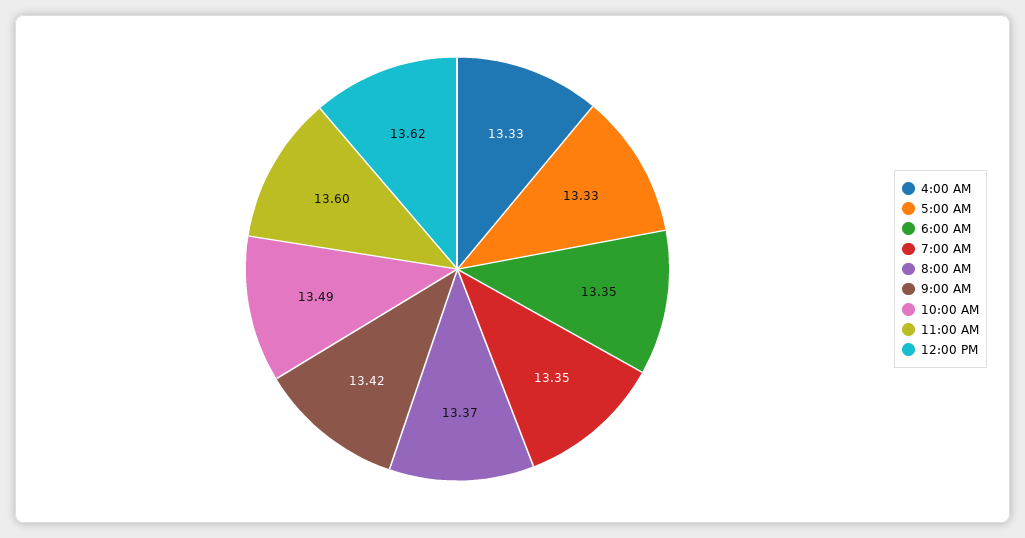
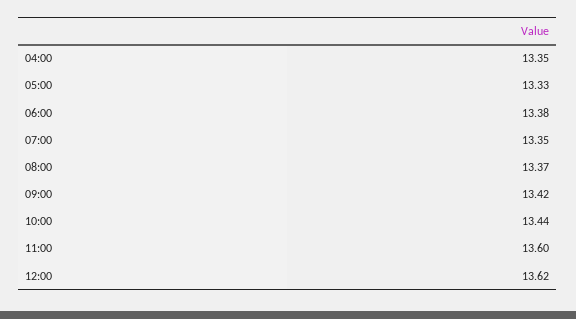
4:00 AM: 13.33 -> 13.35
6:00 AM: 13.35 -> 13.38
10:00 AM: 13.49 -> 13.44

